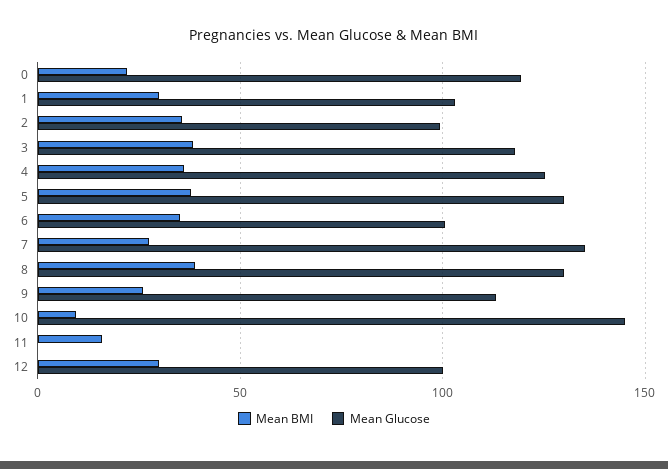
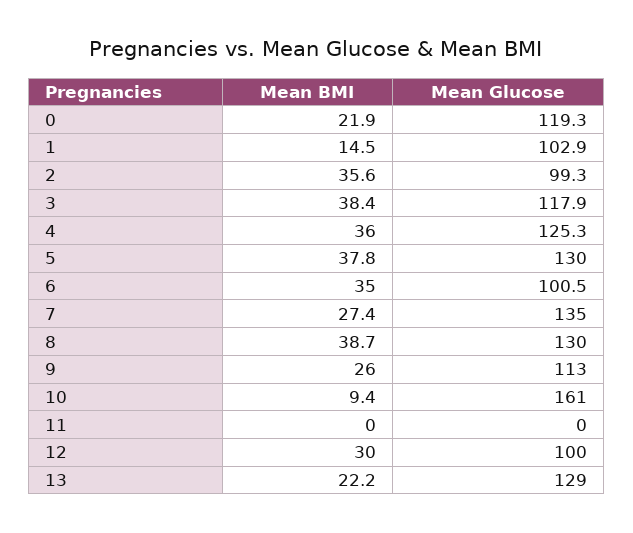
Mean BMI, 1: 30 -> 14.5
Mean Glucose, 10: 145 -> 161
Mean BMI, 11: 15 -> 0
Mean BMI, 13: none -> 22.2
Mean Glucose, 13: none -> 129

